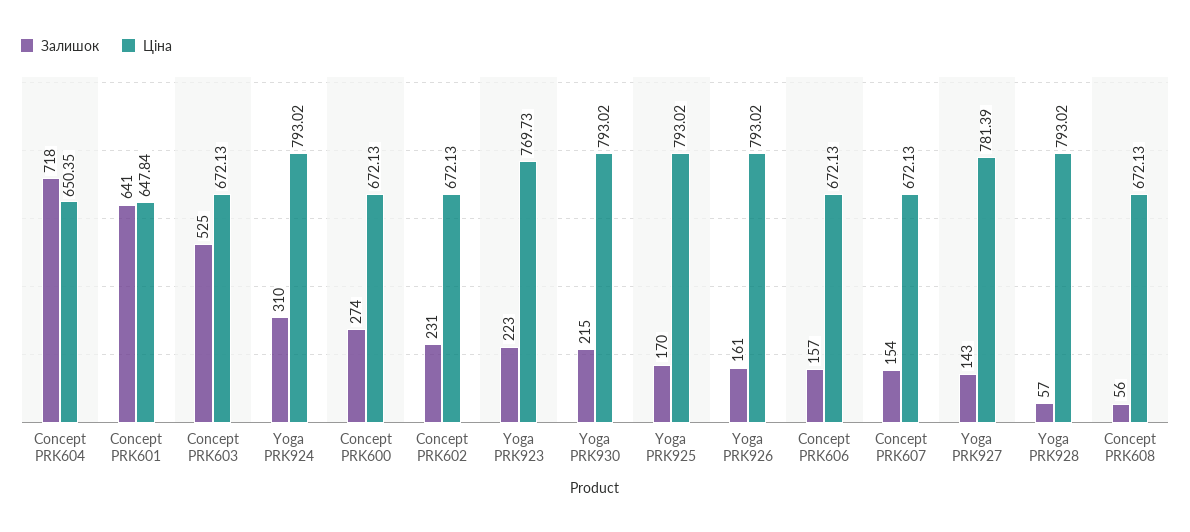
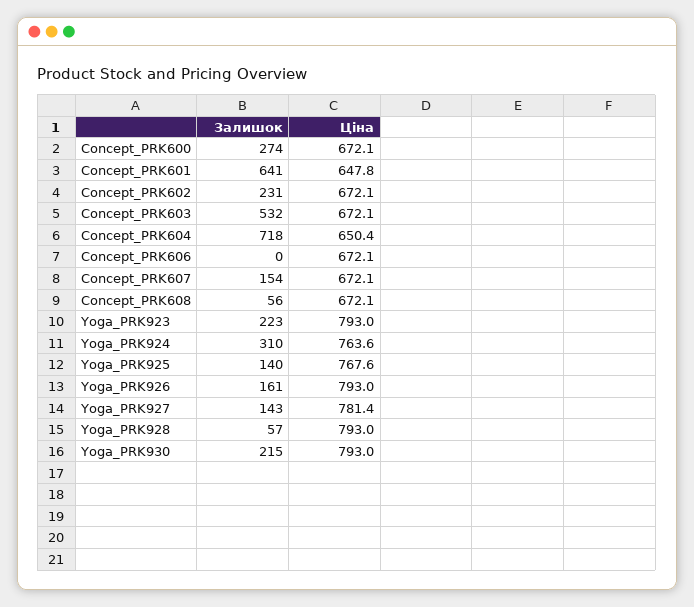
Залишок, Concept PRK603: 525 -> 532
Ціна, Yoga PRK924: 793.02 -> 763.6
Ціна, Yoga PRK923: 769.73 -> 793
Залишок, Yoga PRK925: 170 -> 140
Ціна, Yoga PRK925: 793.02 -> 767.6
Залишок, Concept PRK606: 157 -> 0

